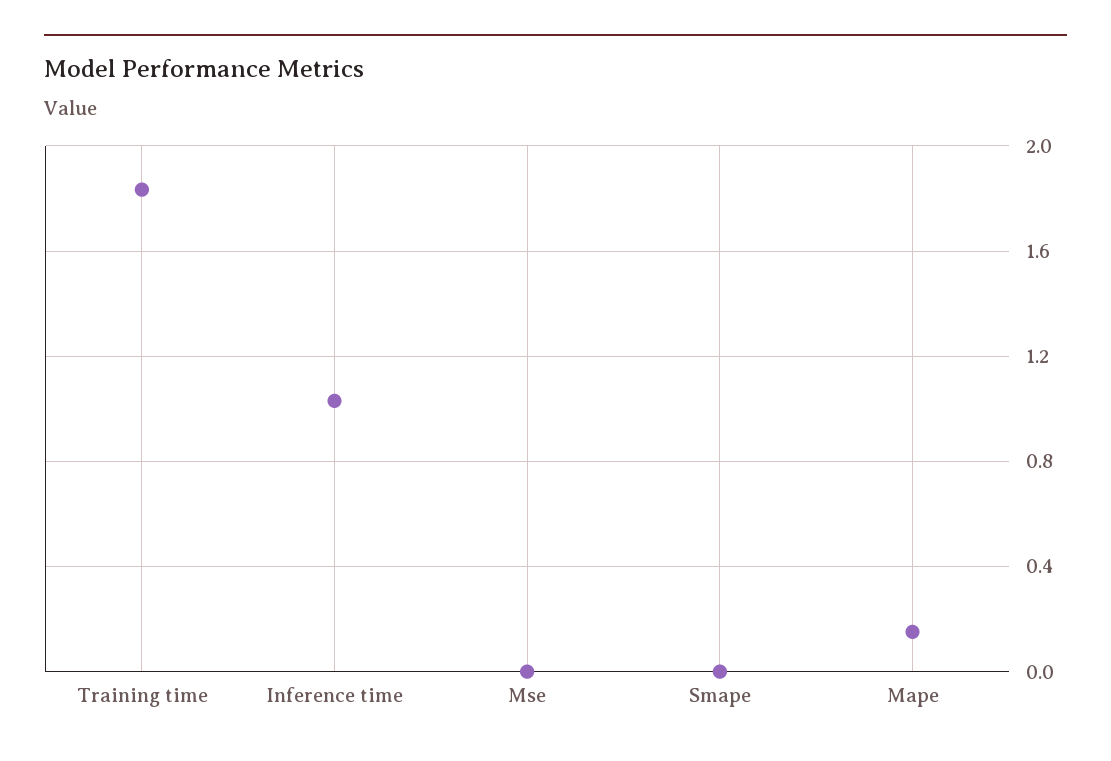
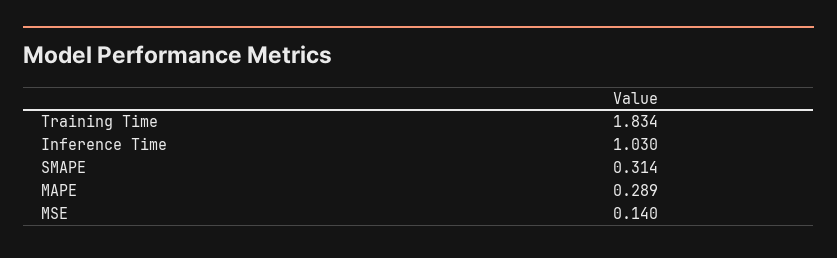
Mse: 0 -> 0.14
Smape: 0 -> 0.314
Mape: 0.15 -> 0.289

